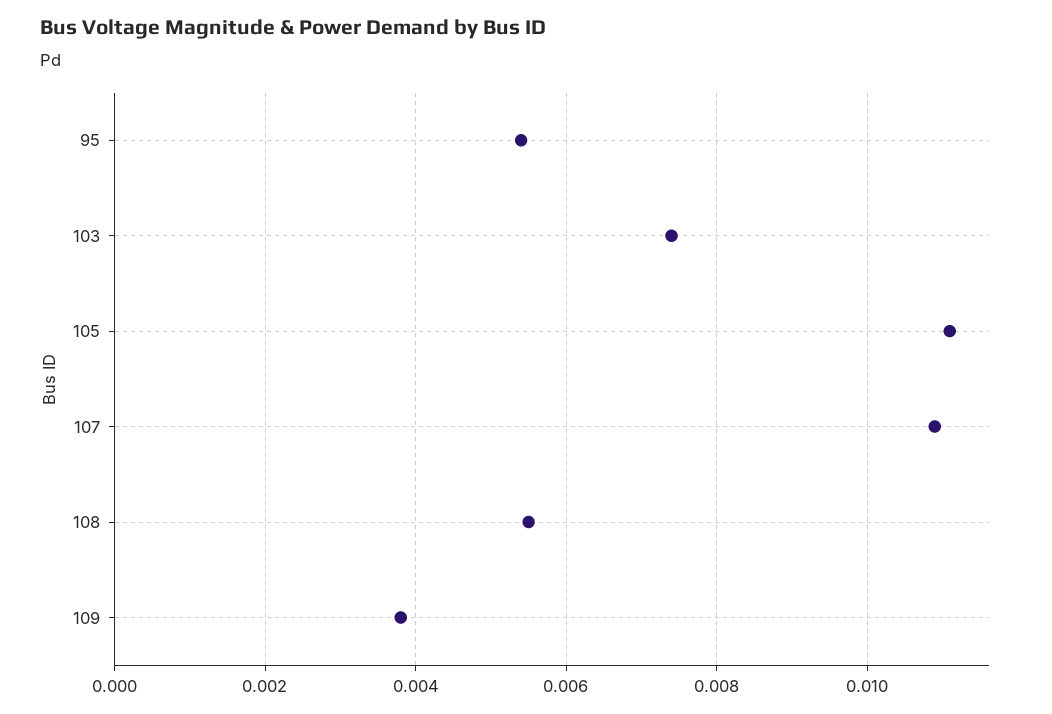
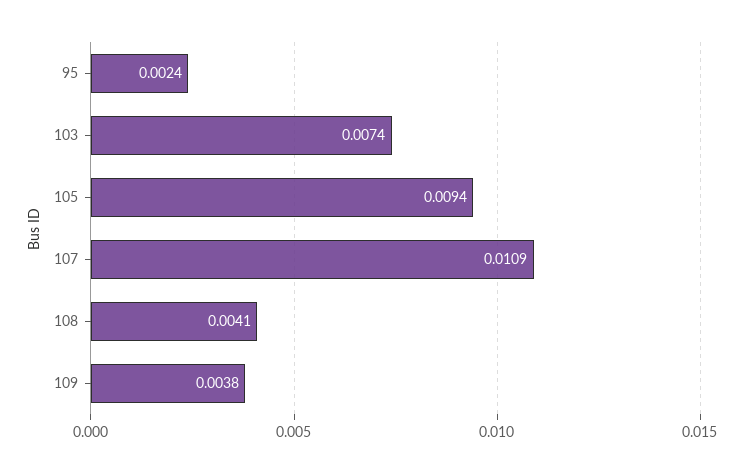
95: 0.0055 -> 0.0024
105: 0.011 -> 0.0094
108: 0.0055 -> 0.0041

